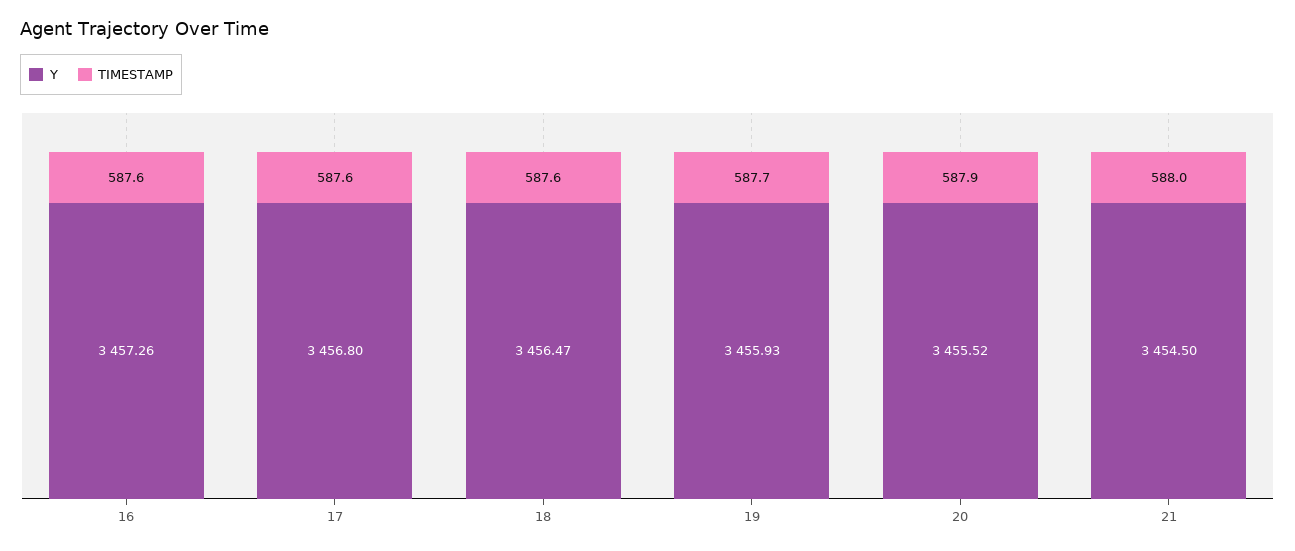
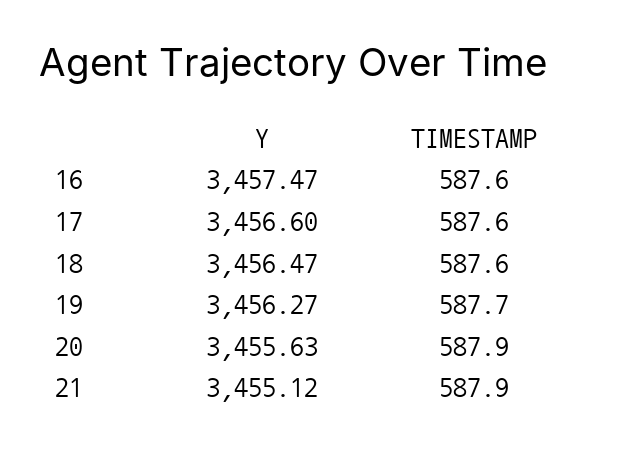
Y, 16: 3457.26 -> 3457.47
Y, 17: 3456.8 -> 3456.6
Y, 19: 3455.93 -> 3456.27
Y, 20: 3455.52 -> 3455.63
Y, 21: 3454.5 -> 3455.12
TIMESTAMP, 21: 588 -> 587.9

